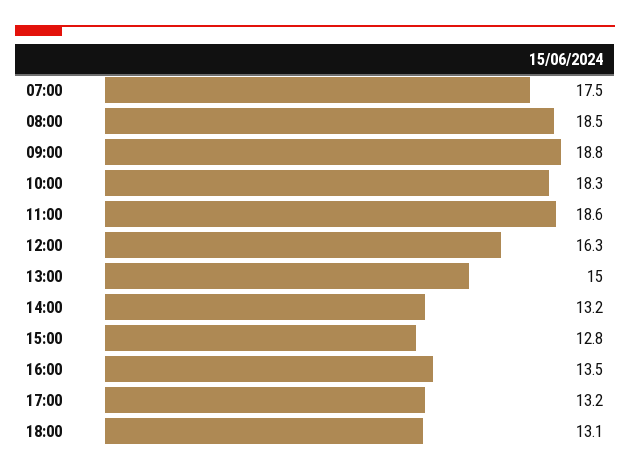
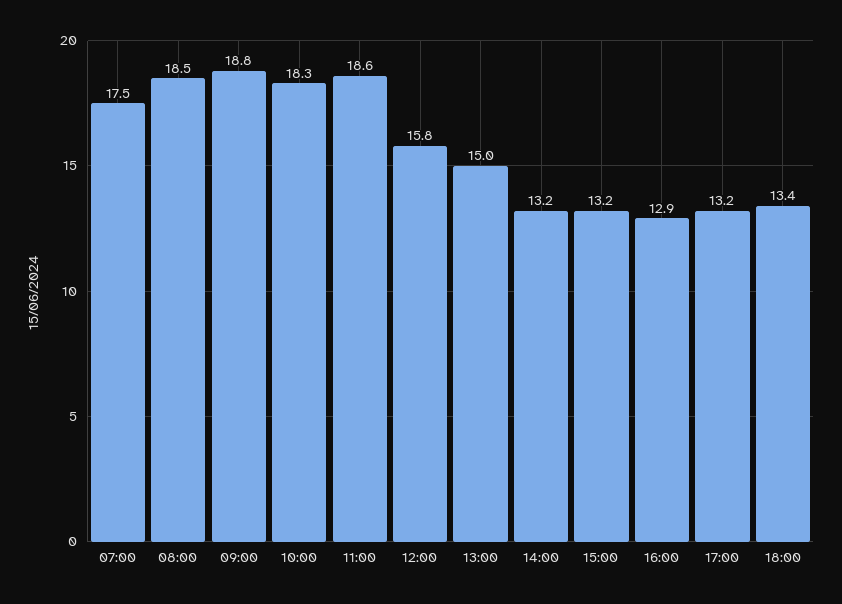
12:00: 16.3 -> 15.8
15:00: 12.8 -> 13.2
16:00: 13.5 -> 12.9
18:00: 13.1 -> 13.4

